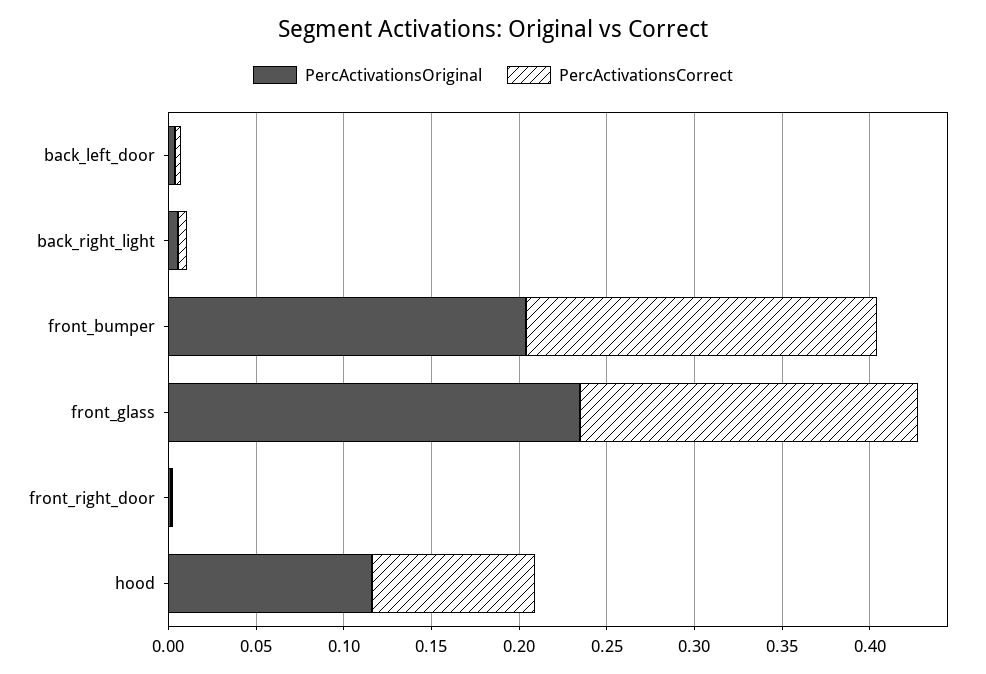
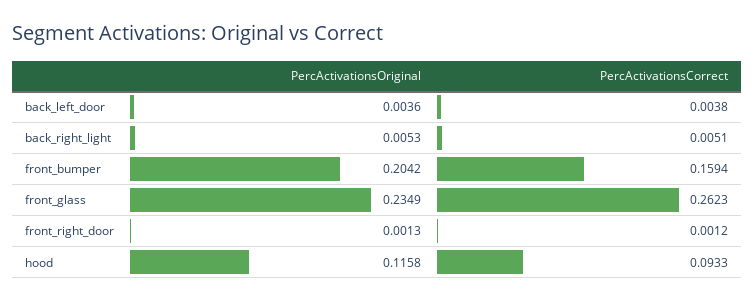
PercActivationsCorrect, front_bumper: 0.2 -> 0.1594
PercActivationsCorrect, front_glass: 0.19 -> 0.2623

